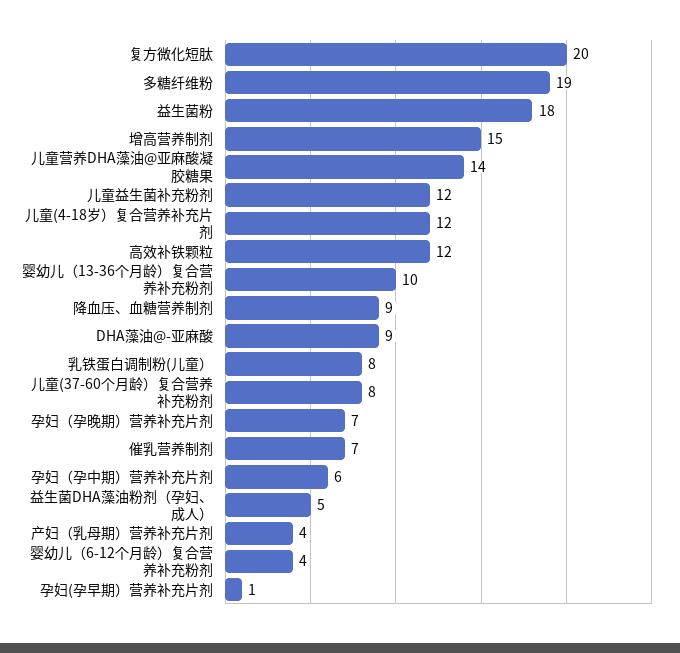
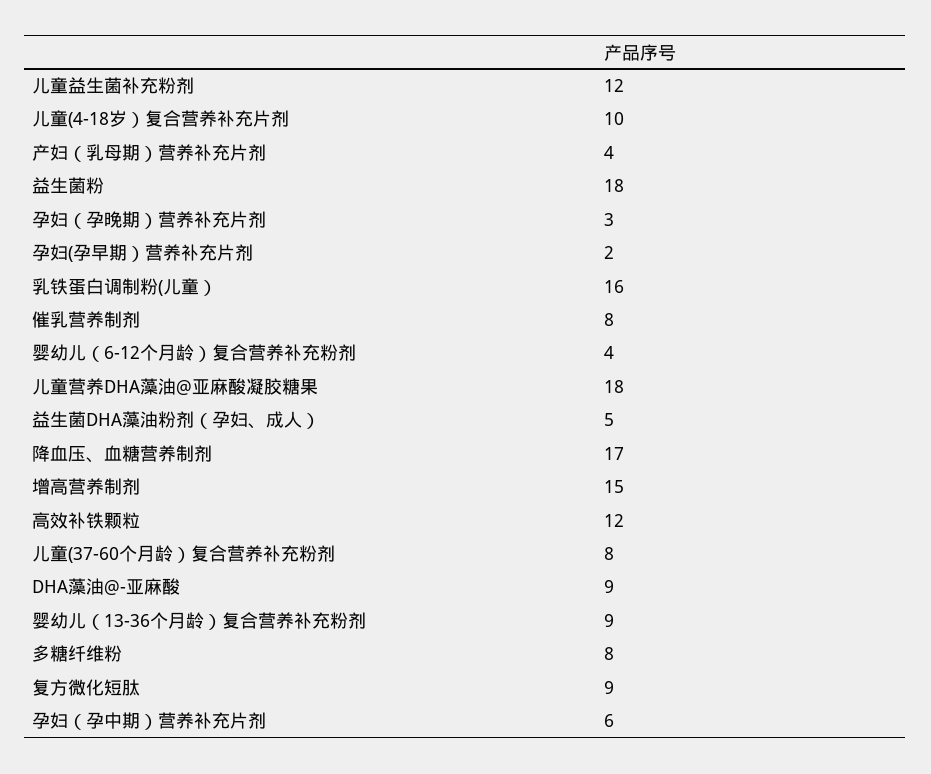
复方微化短肽: 20 -> 9
多糖纤维粉: 19 -> 8
儿童营养DHA藻油@亚麻酸凝胶糖果: 14 -> 18
儿童(4-18岁）复合营养补充片剂: 12 -> 10
婴幼儿（13-36个月龄）复合营养补充粉剂: 10 -> 9
降血压、血糖营养制剂: 9 -> 17
乳铁蛋白调制粉(儿童）: 8 -> 16
孕妇（孕晚期）营养补充片剂: 7 -> 3
催乳营养制剂: 7 -> 8
孕妇(孕早期）营养补充片剂: 1 -> 2

